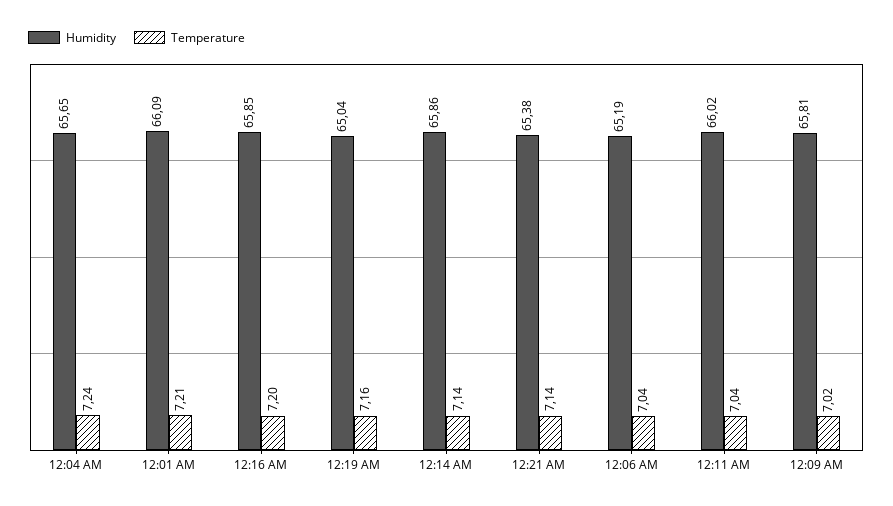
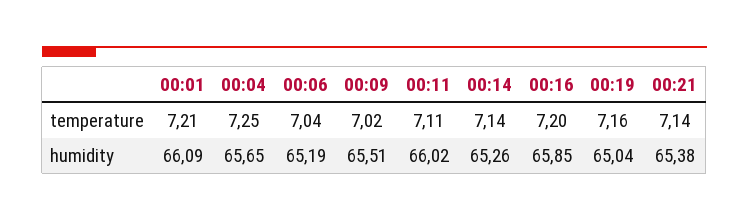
Temperature, 12:04 AM: 7.24 -> 7.25
Humidity, 12:14 AM: 65.86 -> 65.26
Temperature, 12:11 AM: 7.04 -> 7.11
Humidity, 12:09 AM: 65.81 -> 65.51

